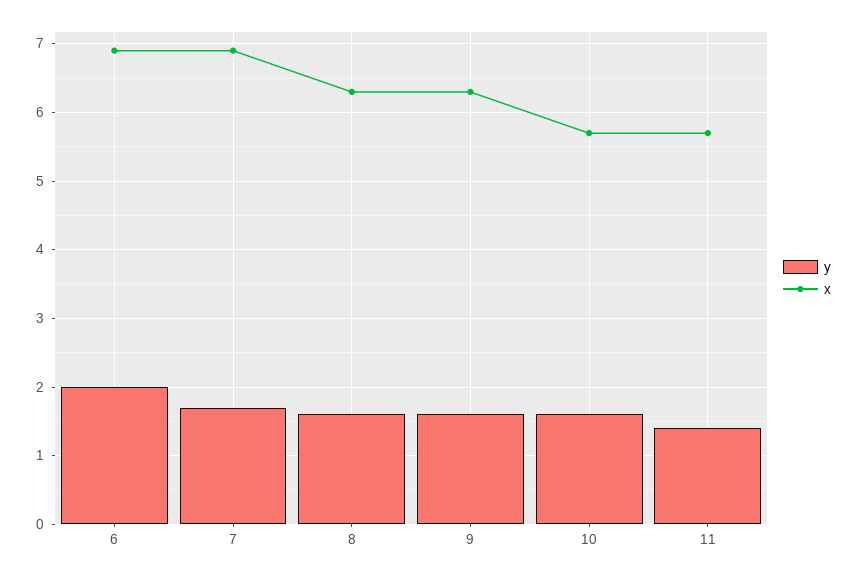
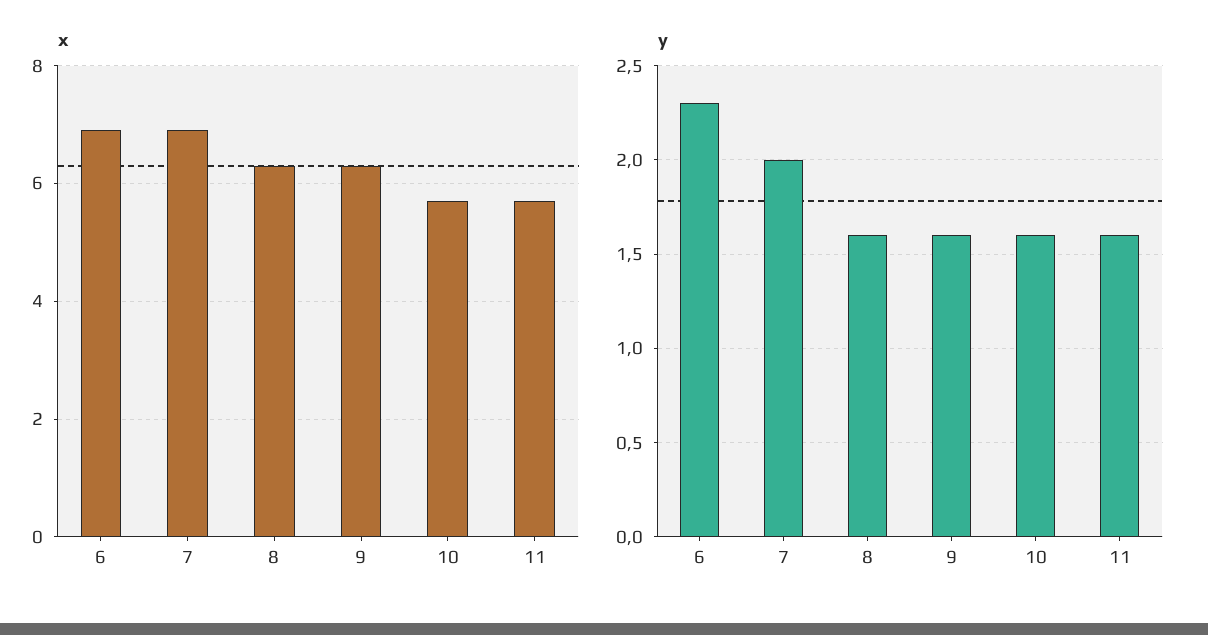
y, 6: 2 -> 2.3
y, 7: 1.7 -> 2
y, 11: 1.4 -> 1.6

